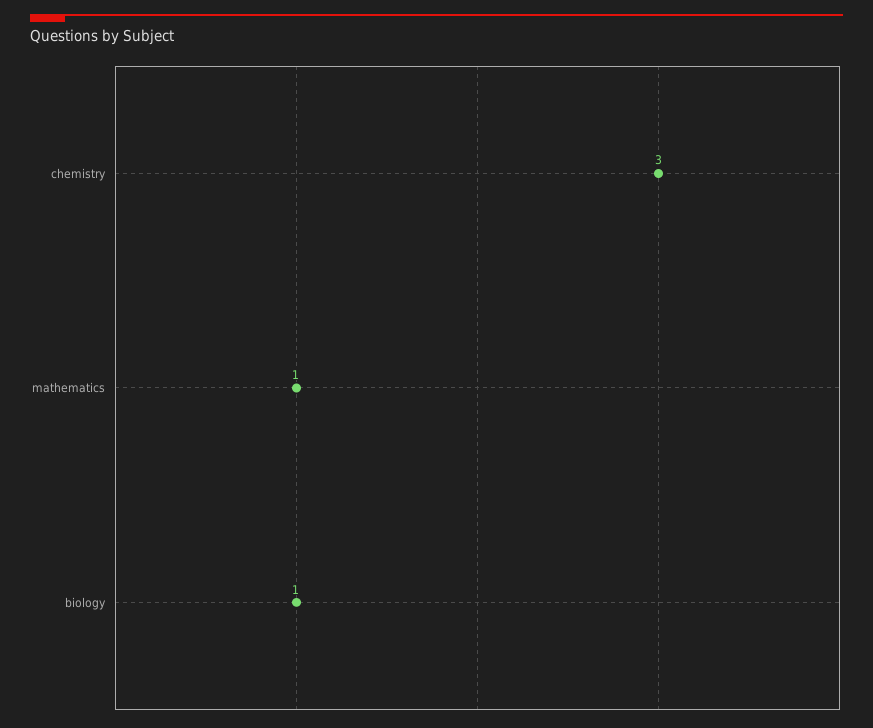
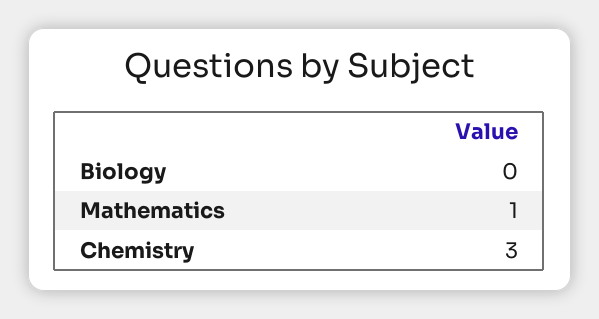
biology: 1 -> 0

